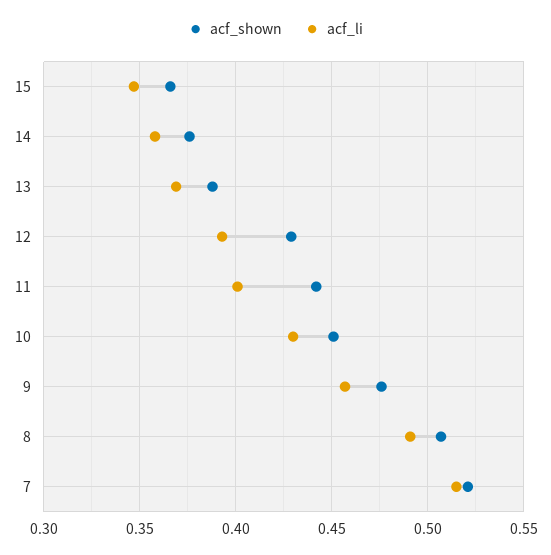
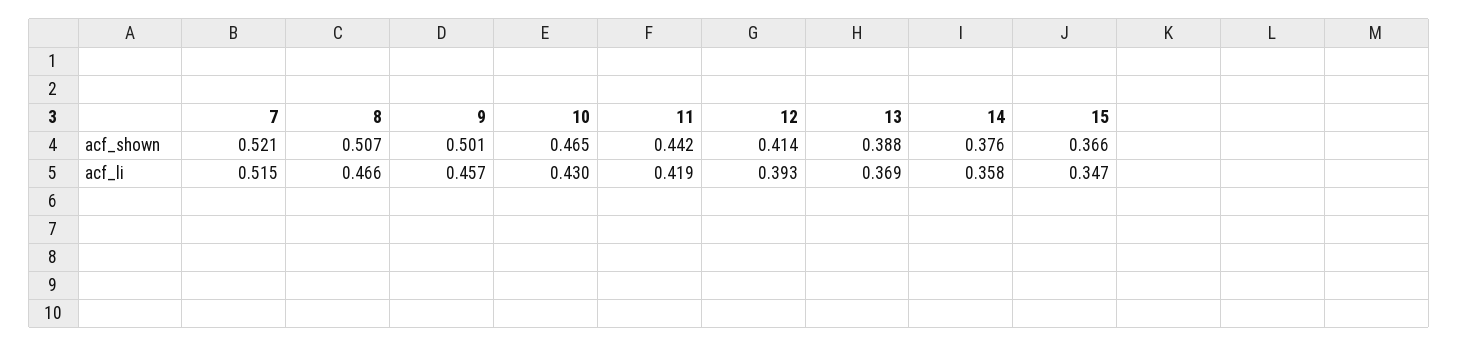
acf_shown, 12: 0.43 -> 0.414
acf_li, 11: 0.4 -> 0.419
acf_shown, 10: 0.45 -> 0.465
acf_shown, 9: 0.475 -> 0.501
acf_li, 8: 0.49 -> 0.466

